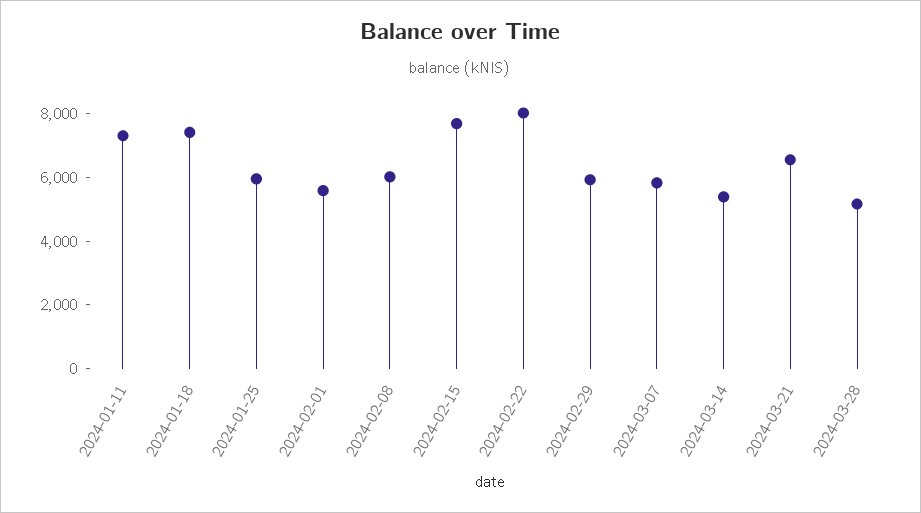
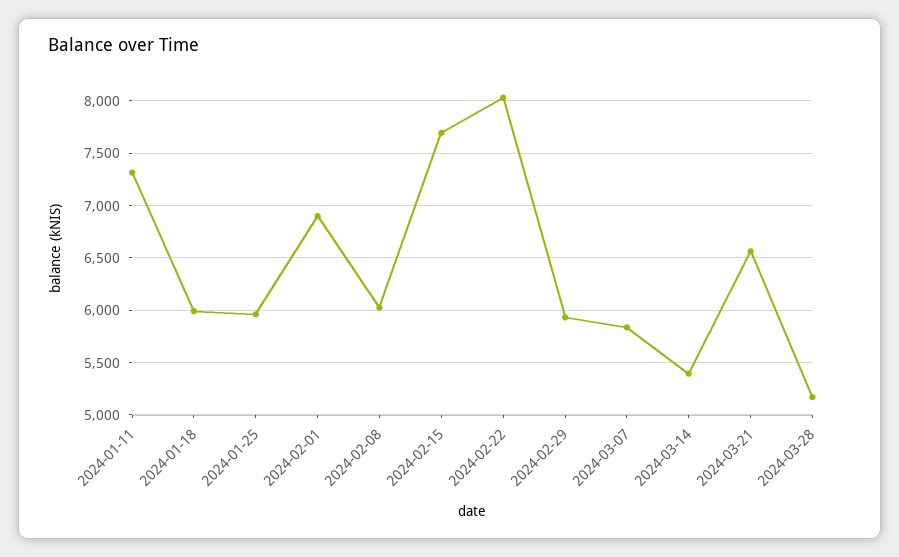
2024-01-18: 7500 -> 6000
2024-02-01: 5500 -> 6900

